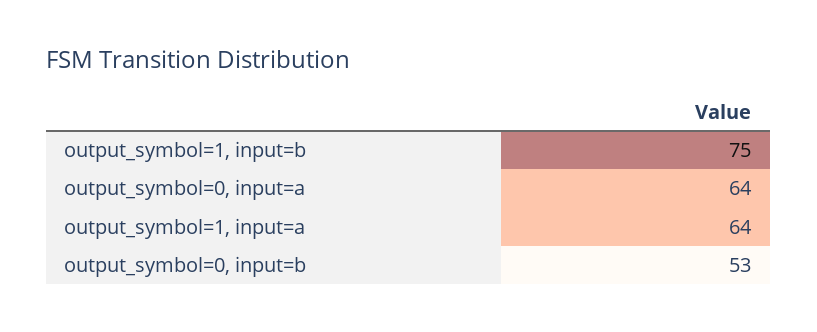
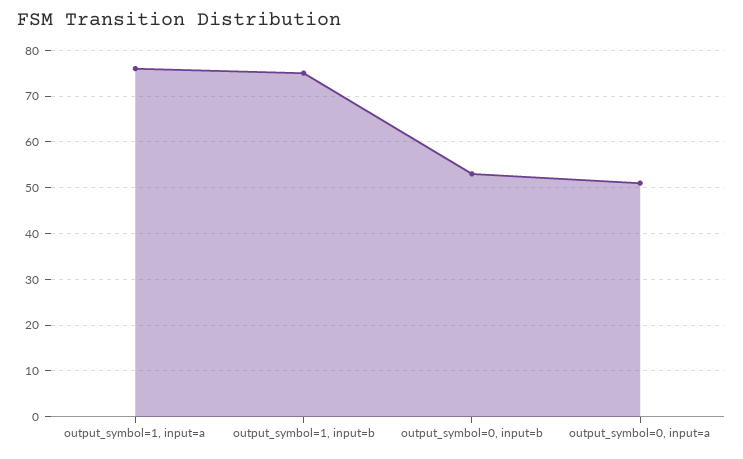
output_symbol=0, input=a: 64 -> 50
output_symbol=1, input=a: 64 -> 75

